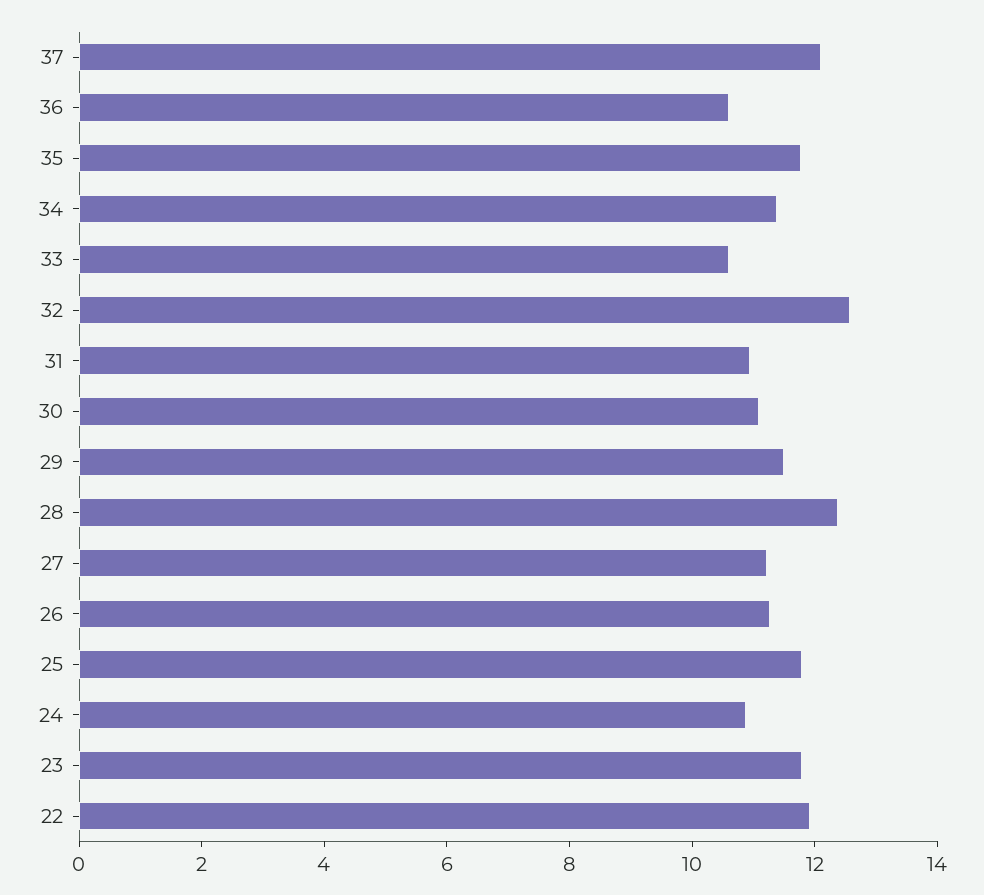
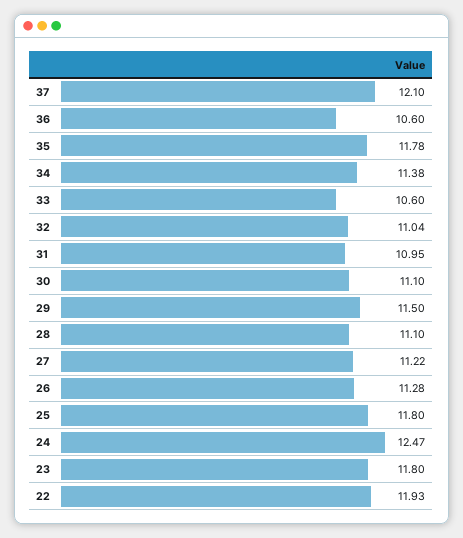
32: 12.5 -> 11.04
28: 12.5 -> 11.1
24: 11 -> 12.47

